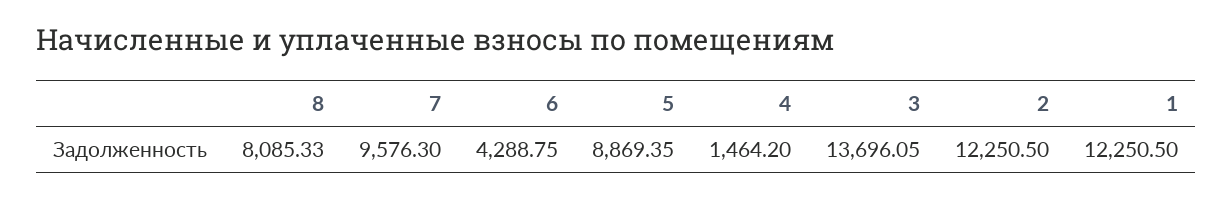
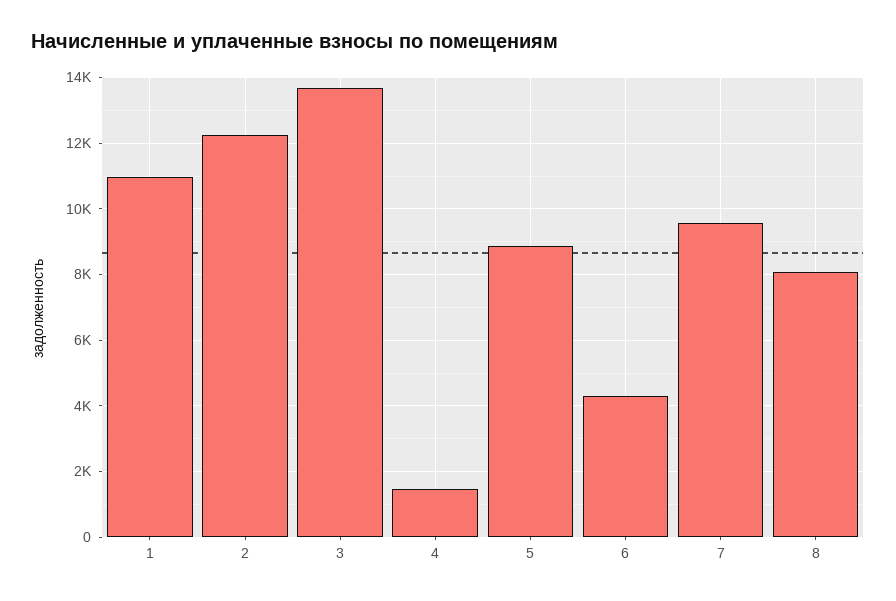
1: 12250.5 -> 11000

